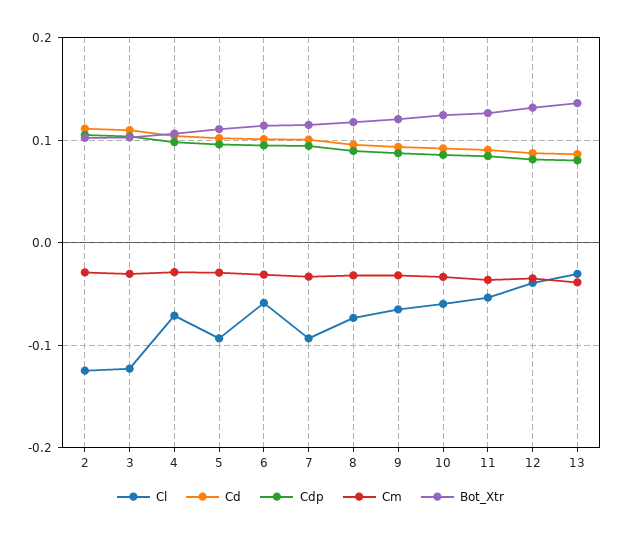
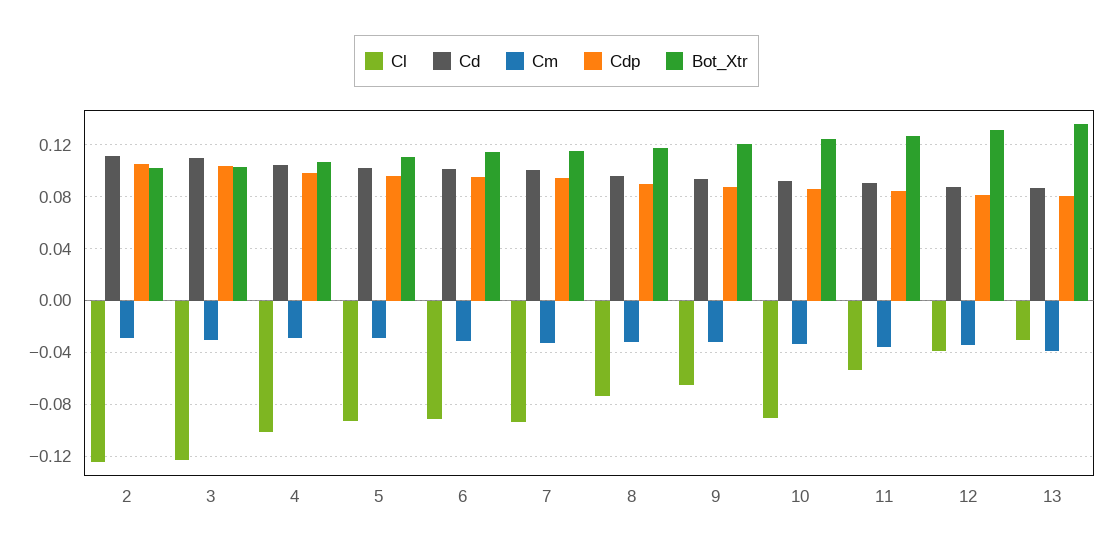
Cl, 4: -0.07 -> -0.1
Cl, 6: -0.06 -> -0.09
Cl, 10: -0.06 -> -0.09

